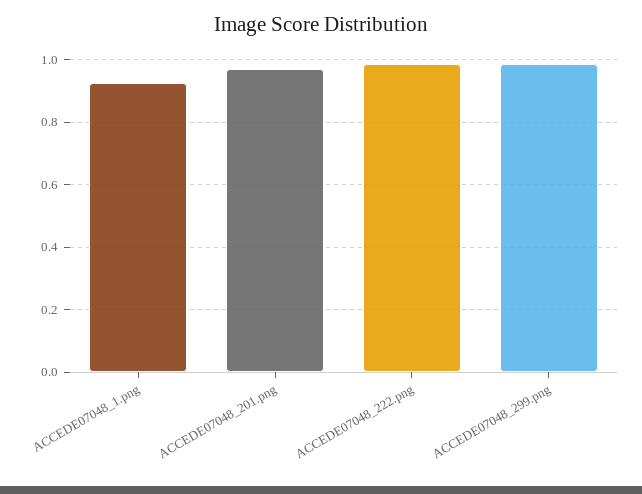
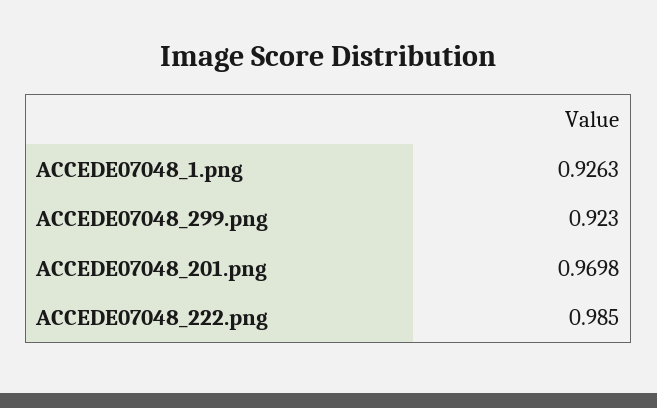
ACCEDE07048_299.png: 0.98 -> 0.923

